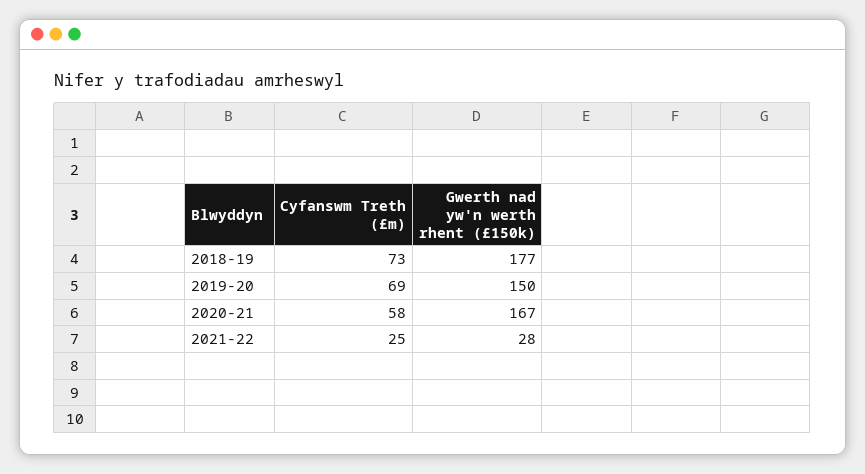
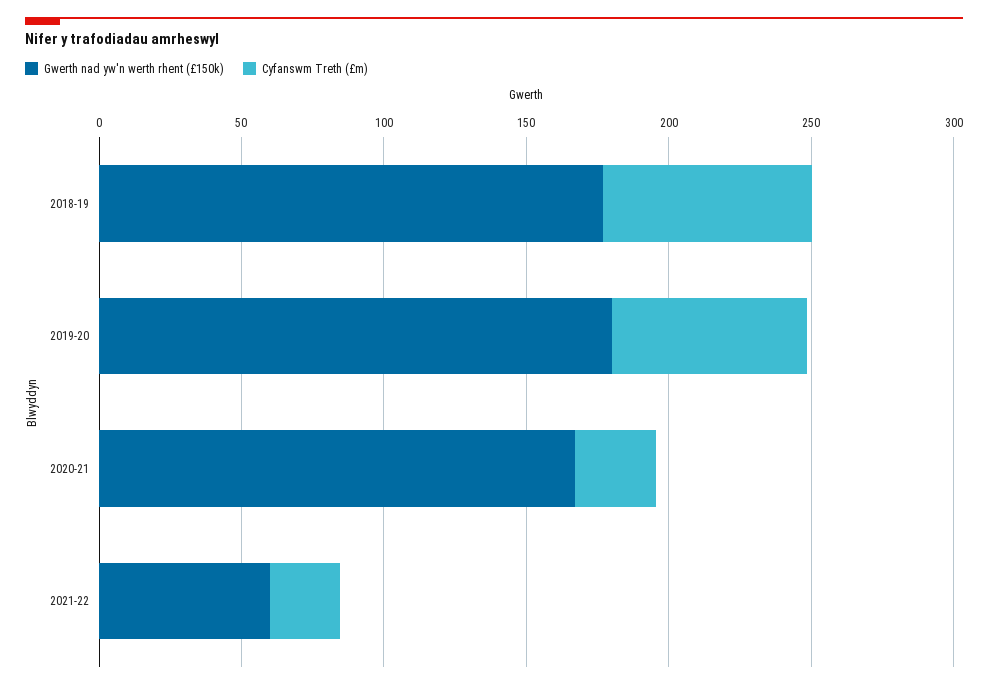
Gwerth nad yw'n werth rhent (£150k), 2019-20: 150 -> 180
Cyfanswm Treth (£m), 2020-21: 58 -> 30
Gwerth nad yw'n werth rhent (£150k), 2021-22: 28 -> 60

